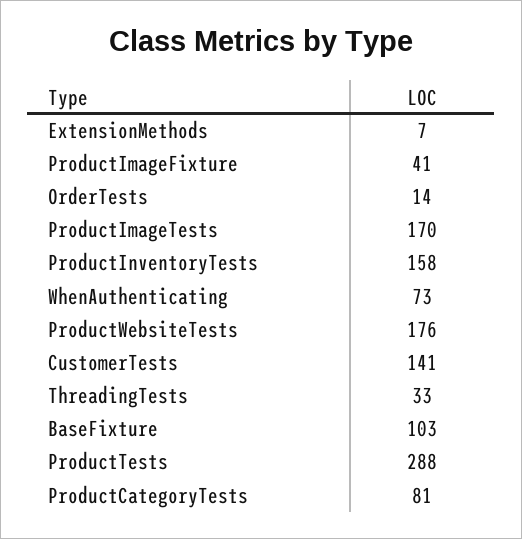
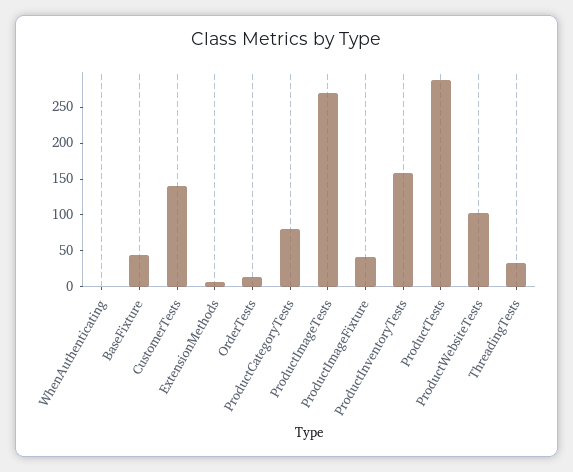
ProductImageTests: 170 -> 275
WhenAuthenticating: 73 -> 0
ProductWebsiteTests: 176 -> 100
BaseFixture: 103 -> 50

